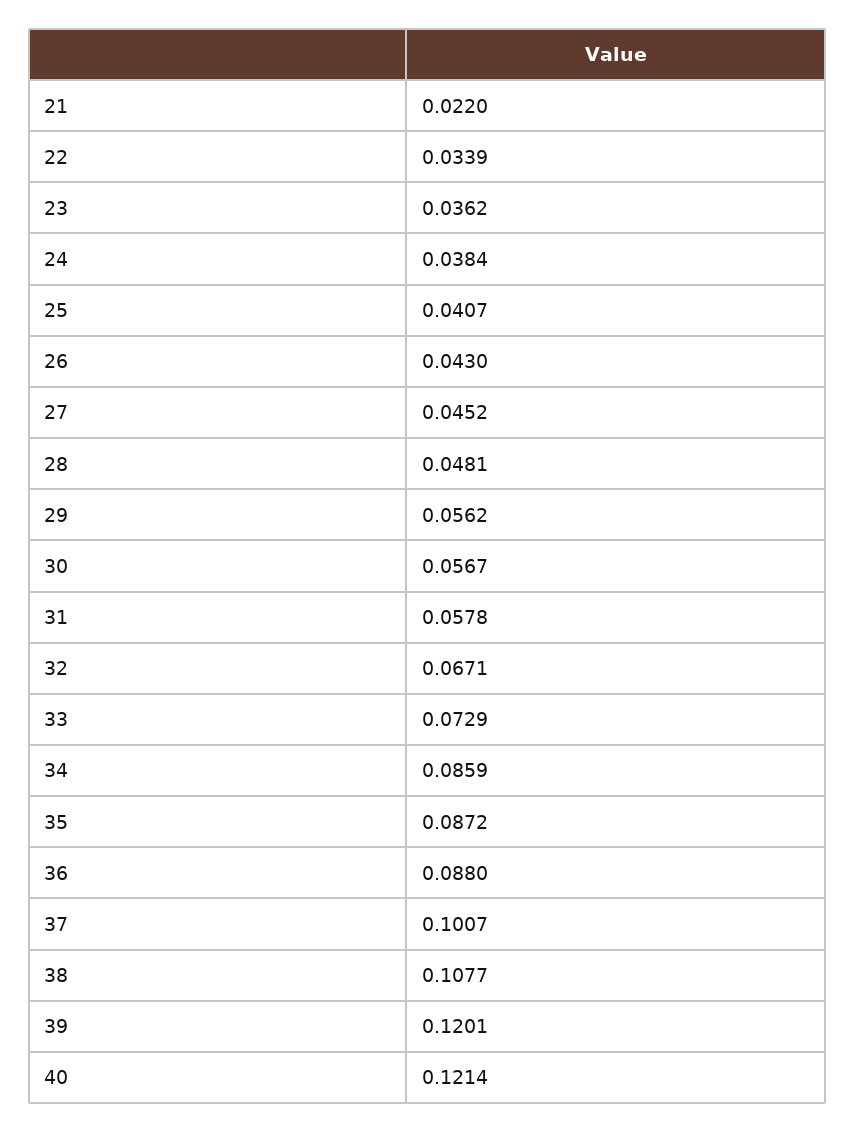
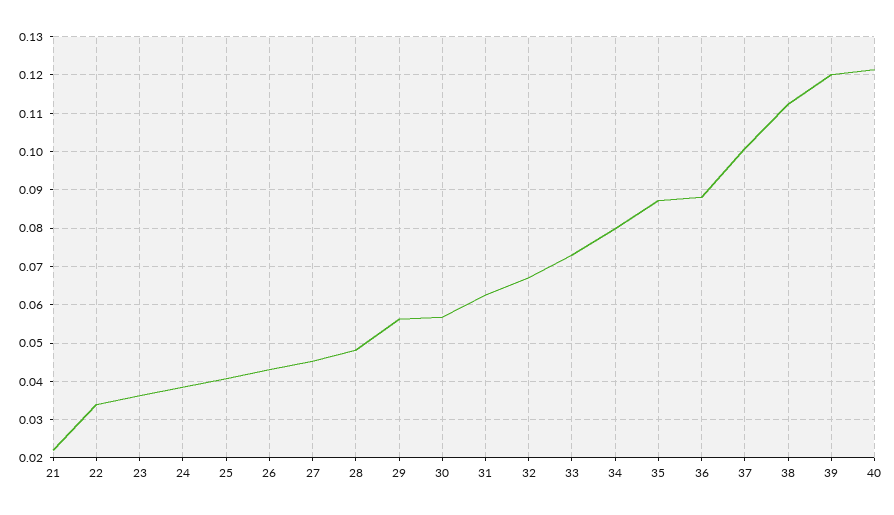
31: 0.0578 -> 0.062
34: 0.0859 -> 0.08
38: 0.1077 -> 0.112

